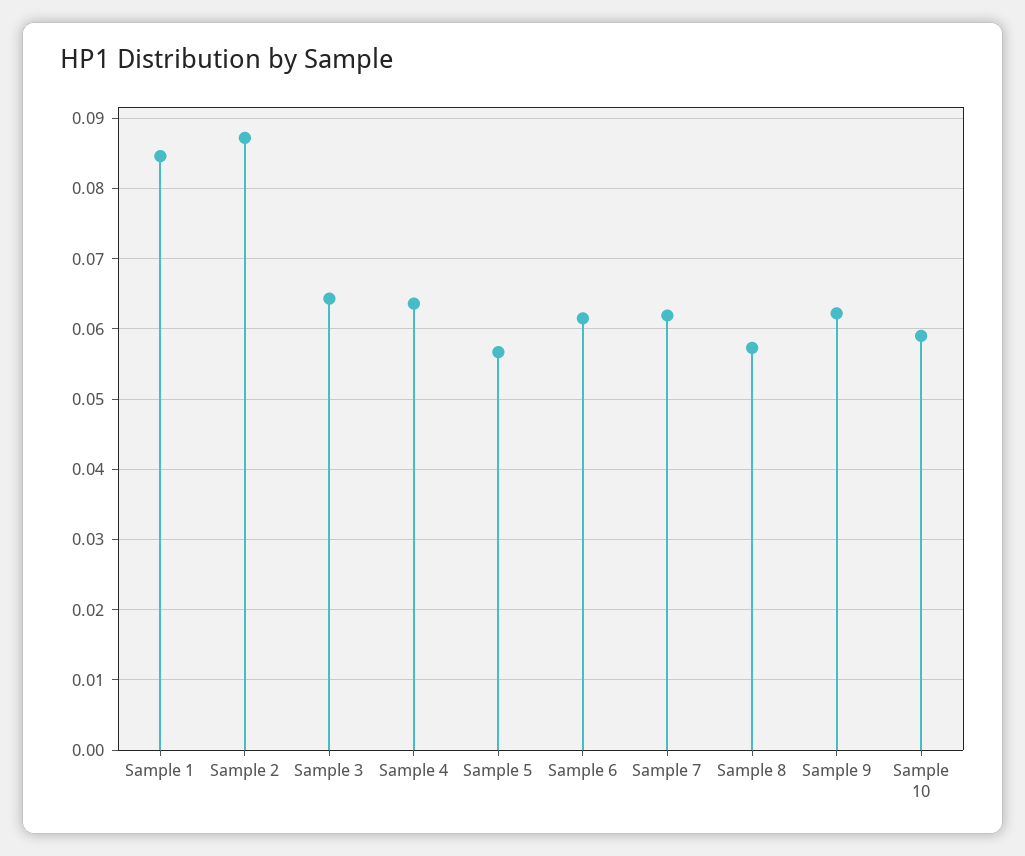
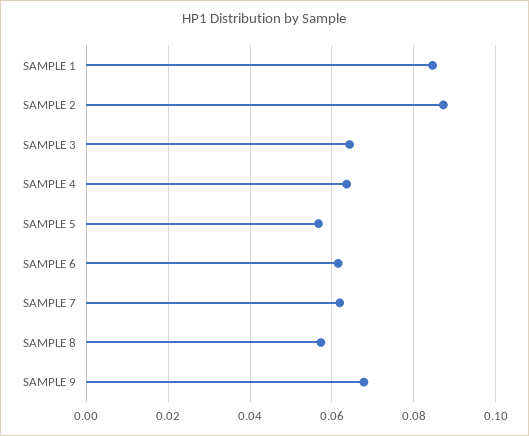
Sample 9: 0.062 -> 0.068
Sample 10: 0.059 -> none

